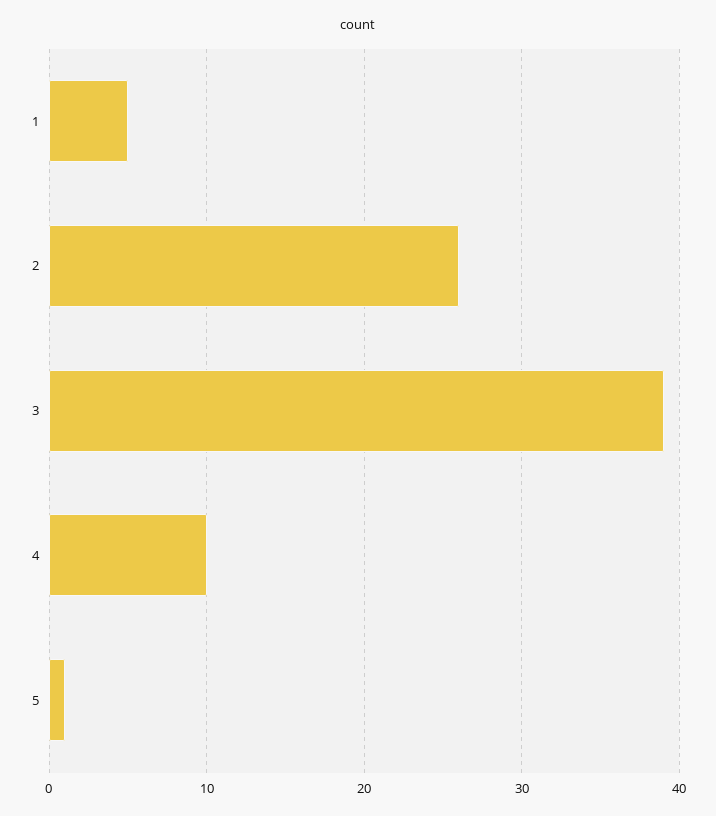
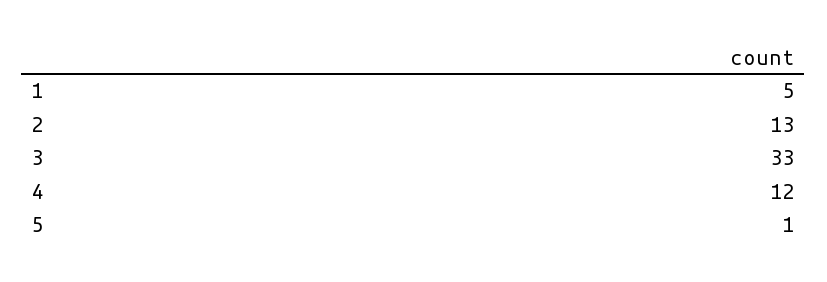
2: 26 -> 13
3: 39 -> 33
4: 10 -> 12

